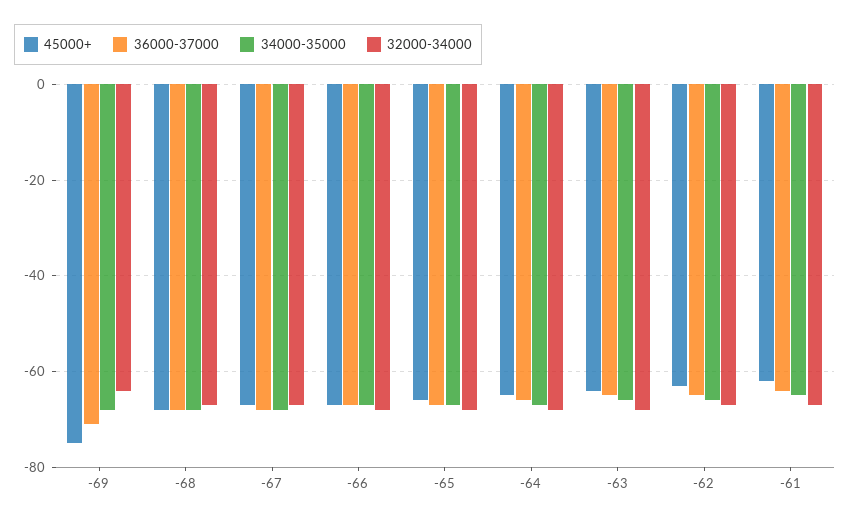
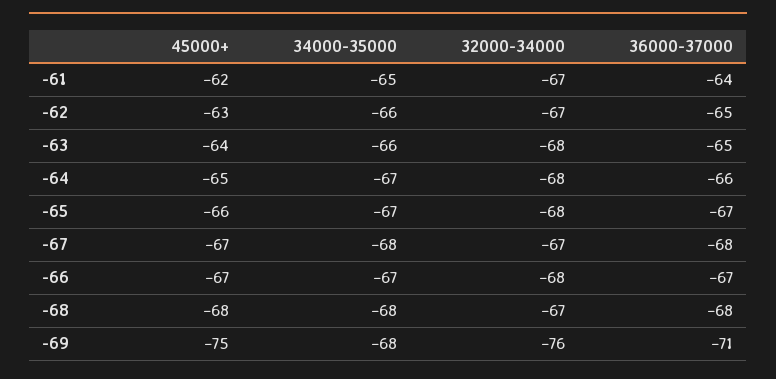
32000-34000, -69: -65 -> -76

